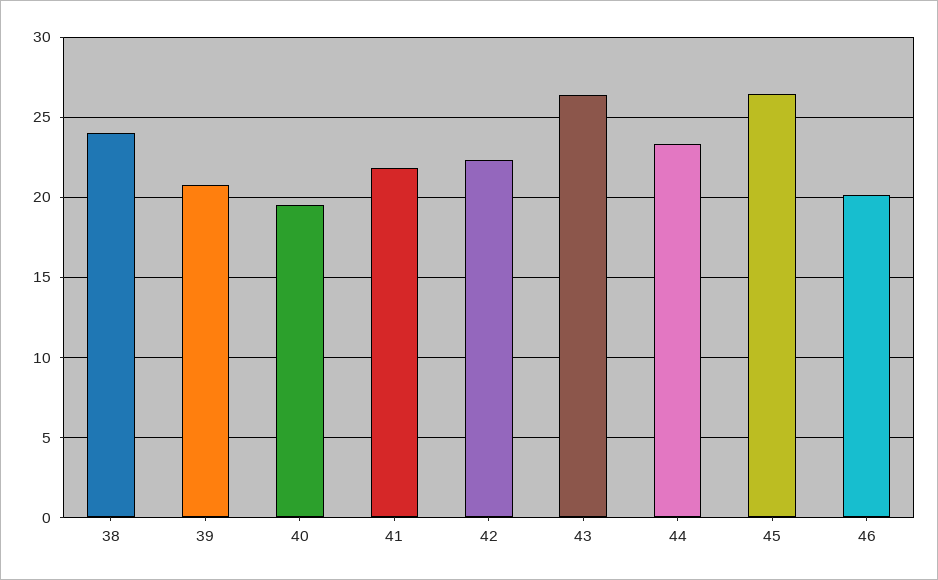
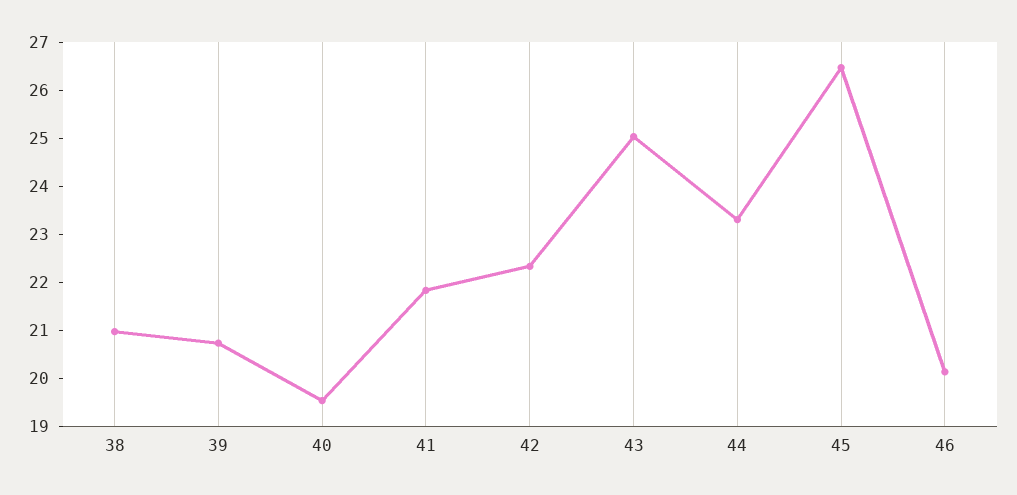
38: 24 -> 21
43: 26.5 -> 25

